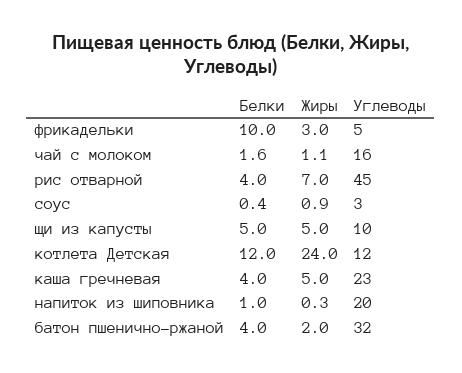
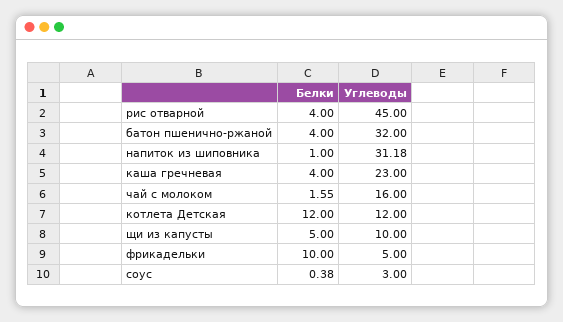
Жиры, фрикадельки: 3 -> none
Жиры, чай с молоком: 1.1 -> none
Жиры, рис отварной: 7 -> none
Жиры, соус: 0.9 -> none
Жиры, щи из капусты: 5 -> none
Жиры, котлета Детская: 24 -> none
Жиры, каша гречневая: 5 -> none
Жиры, напиток из шиповника: 0.3 -> none
Углеводы, напиток из шиповника: 20 -> 31.18
Жиры, батон пшенично-ржаной: 2 -> none

